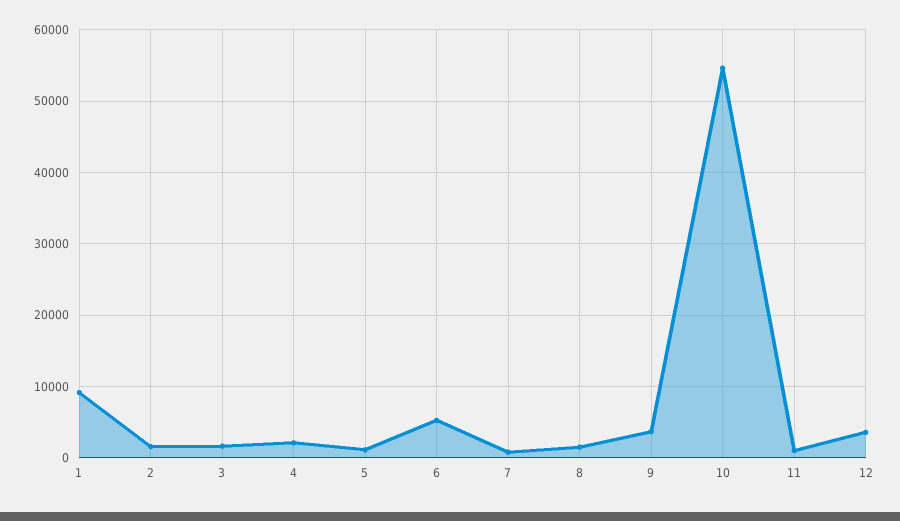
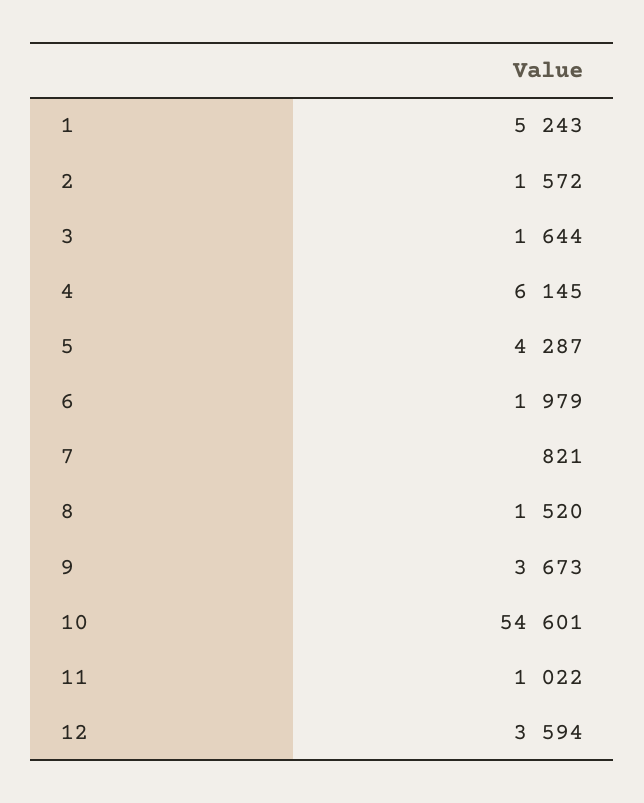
1: 9000 -> 5243
4: 2000 -> 6145
5: 1000 -> 4287
6: 5000 -> 1979

